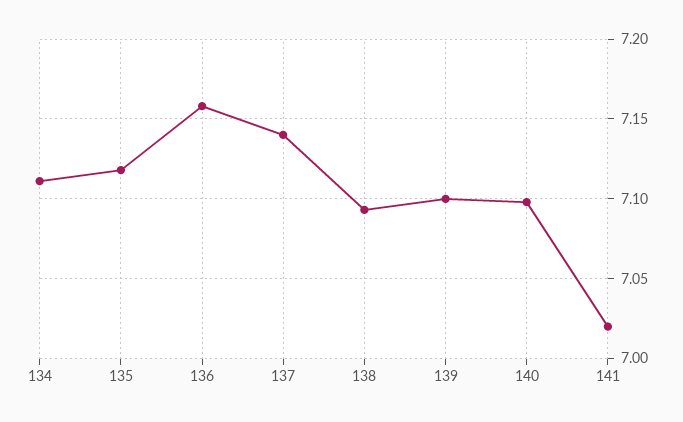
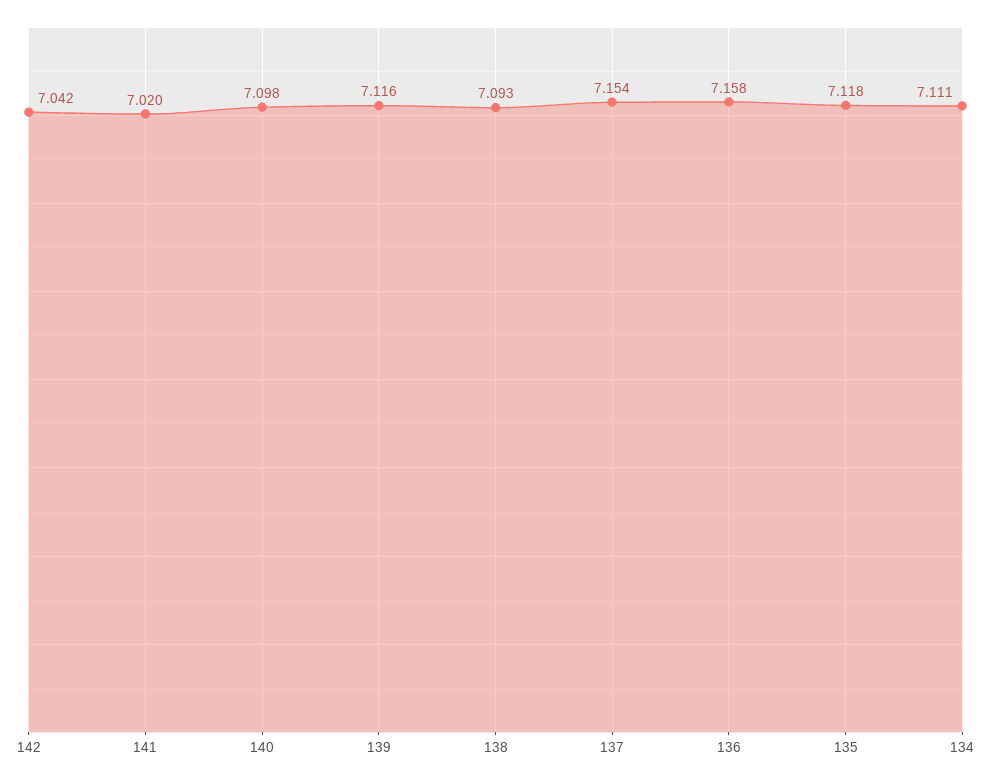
137: 7.14 -> 7.154
139: 7.1 -> 7.116
142: none -> 7.042

